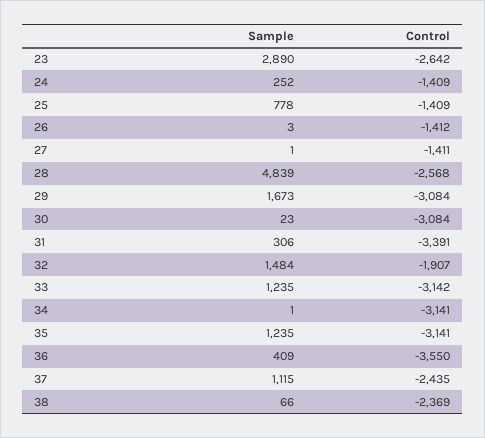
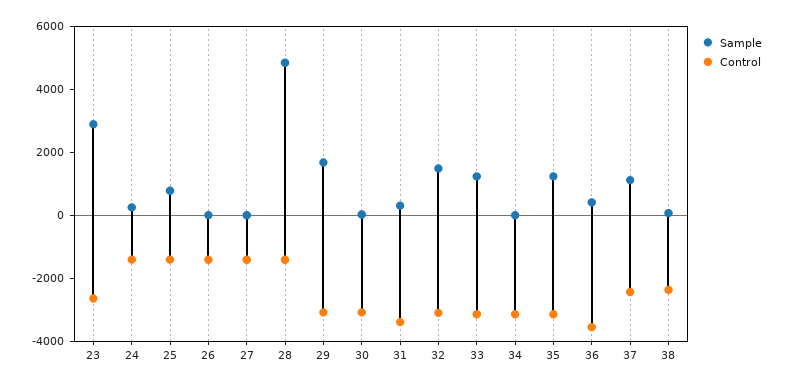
Control, 28: -2568 -> -1500
Control, 32: -1907 -> -3000

